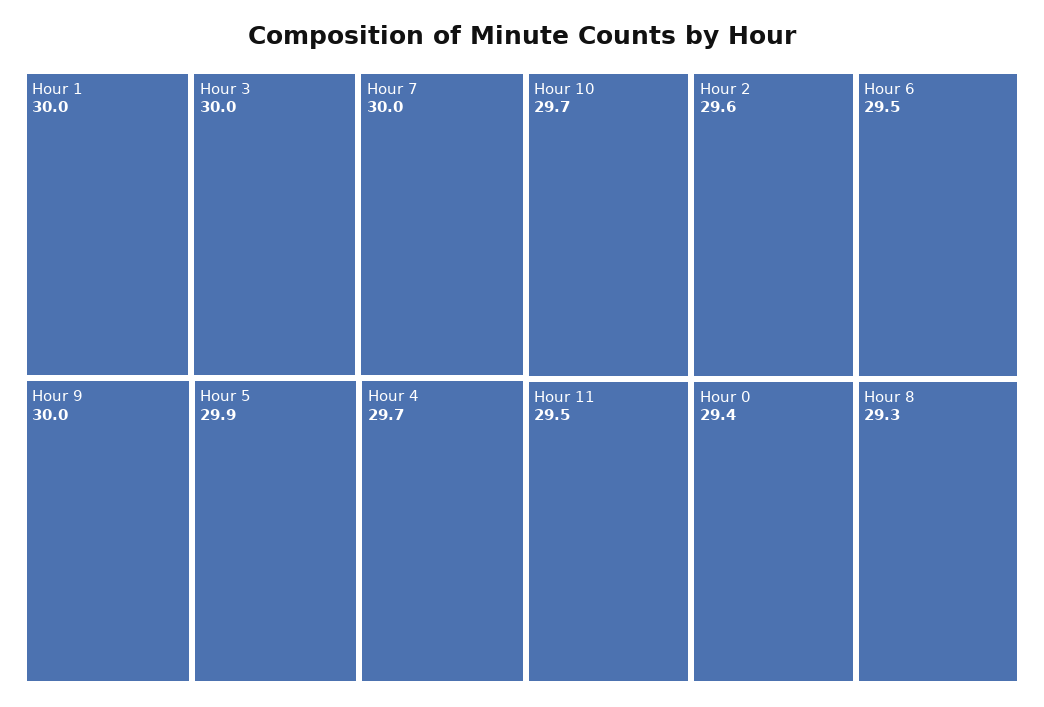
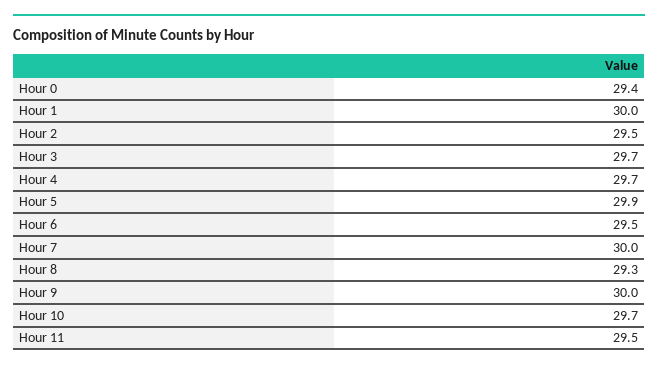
Hour 3: 30 -> 29.7
Hour 2: 29.6 -> 29.5

